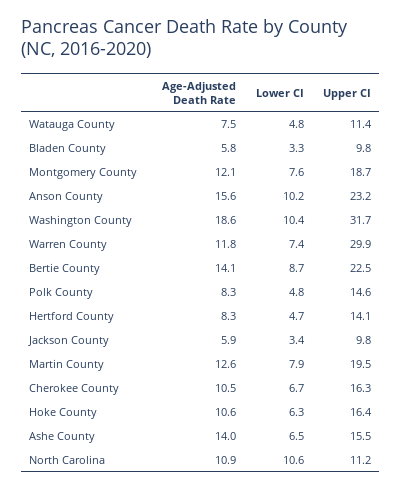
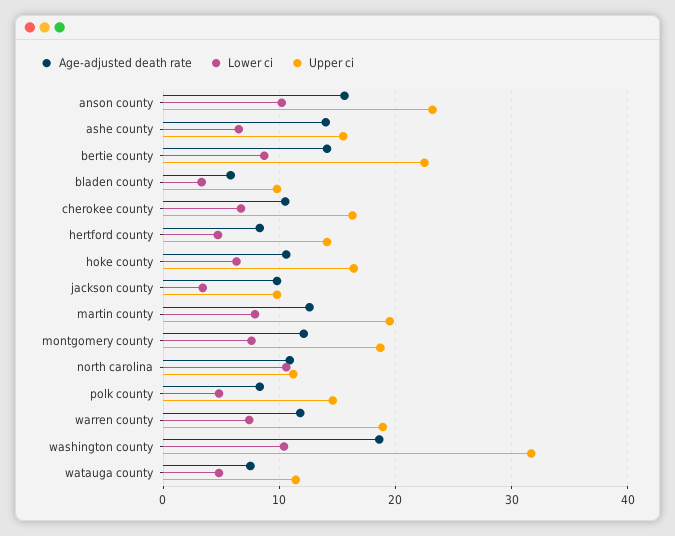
Upper CI, Warren County: 29.9 -> 19
Age-Adjusted Death Rate, Jackson County: 5.9 -> 10

